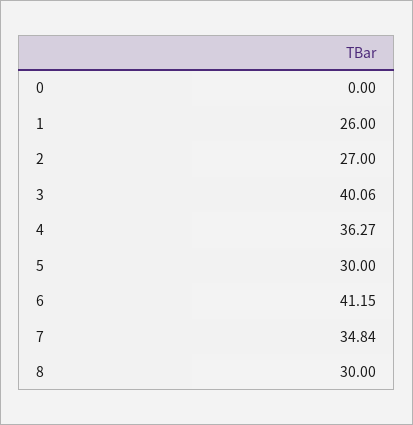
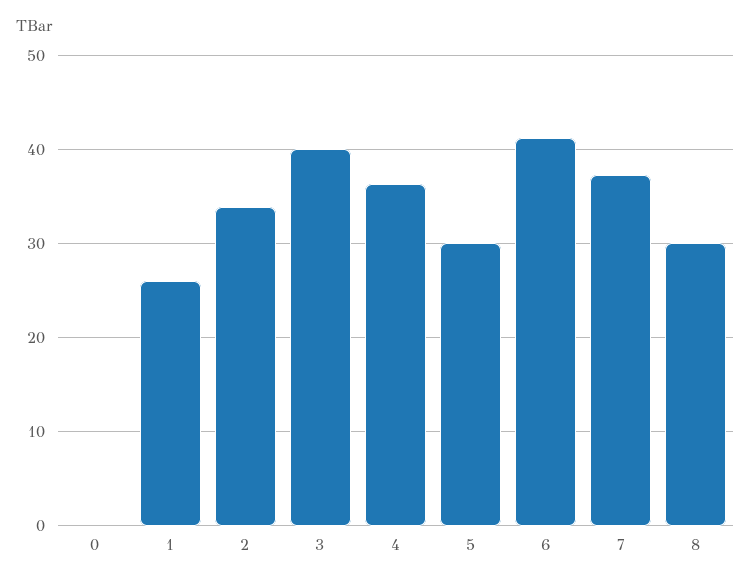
2: 27 -> 34
7: 34.84 -> 37

